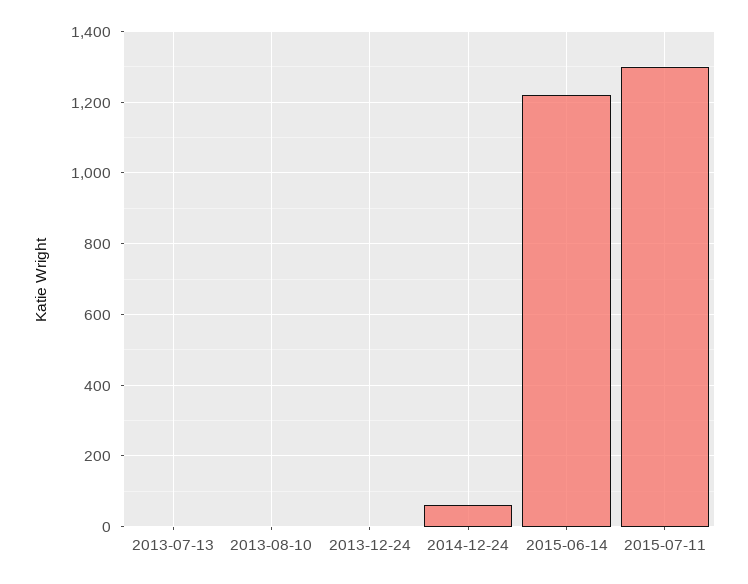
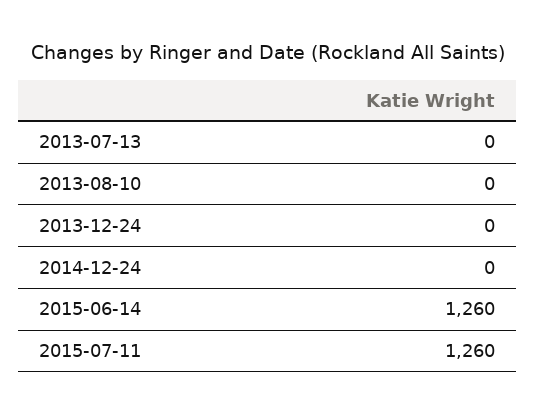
2014-12-24: 60 -> 0
2015-06-14: 1220 -> 1260
2015-07-11: 1300 -> 1260

